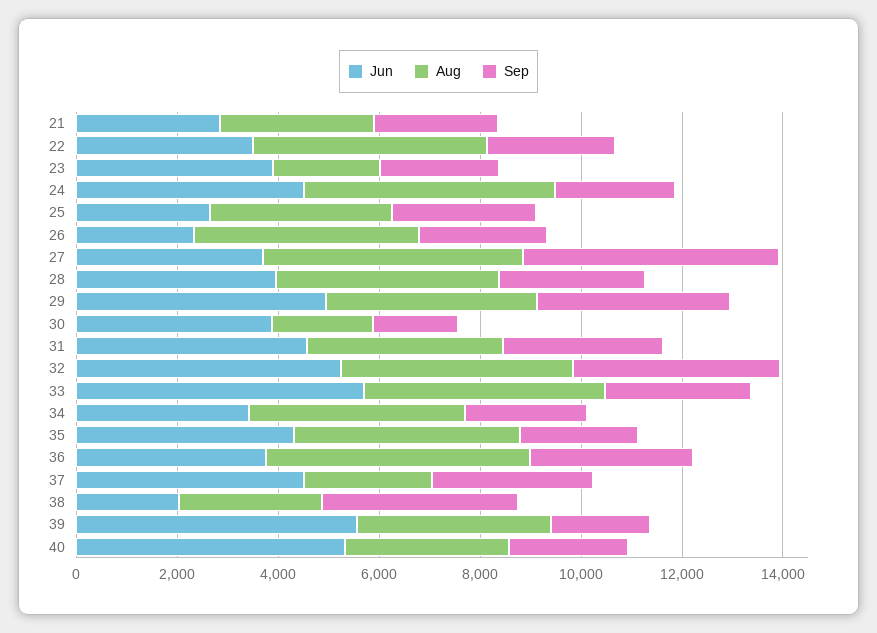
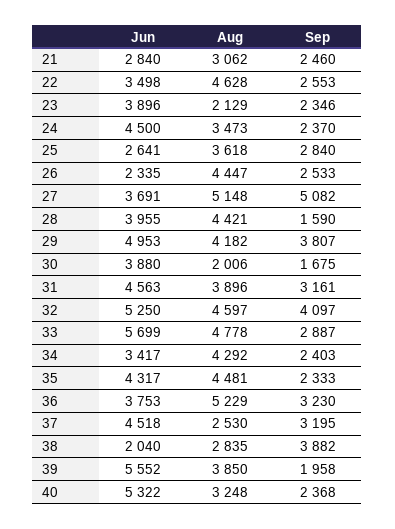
Aug, 24: 5000 -> 3473
Sep, 28: 3000 -> 1590

